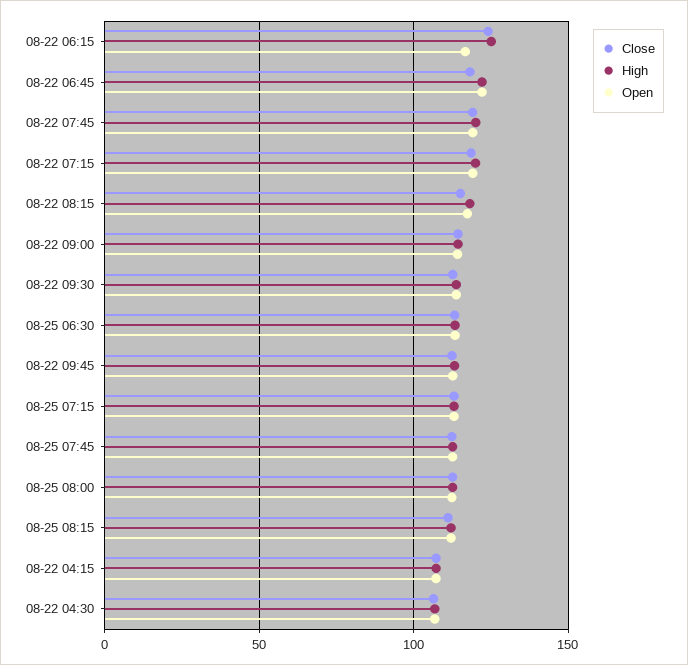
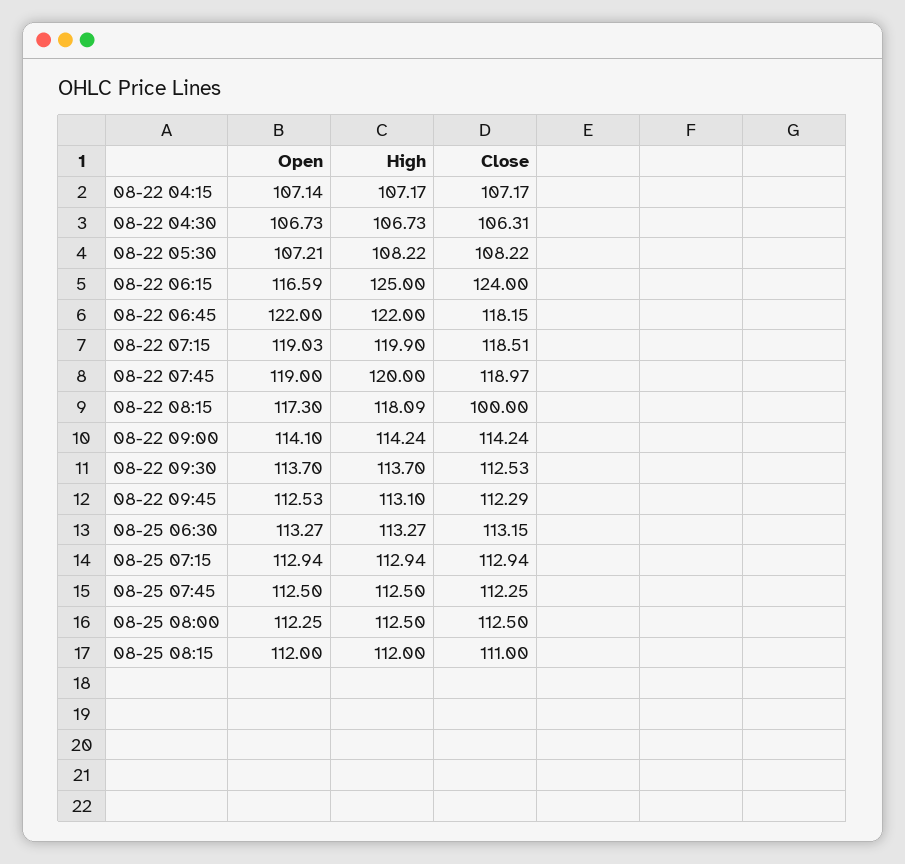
Close, 08-22 08:15: 115 -> 100
Open, 08-22 05:30: none -> 107.21
High, 08-22 05:30: none -> 108.22
Close, 08-22 05:30: none -> 108.22

